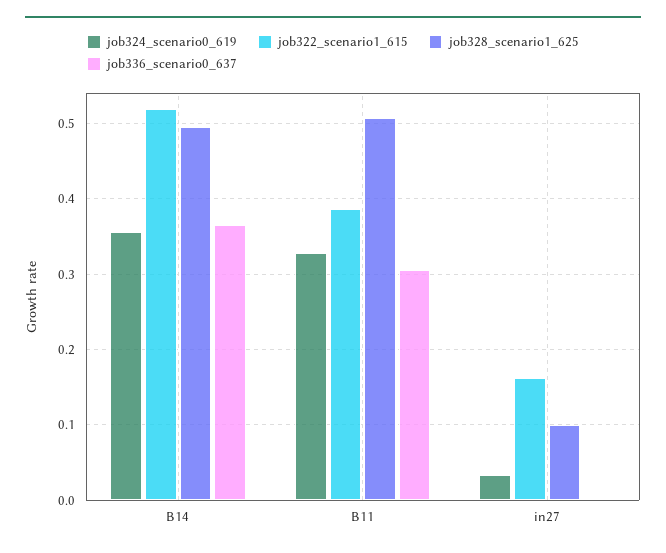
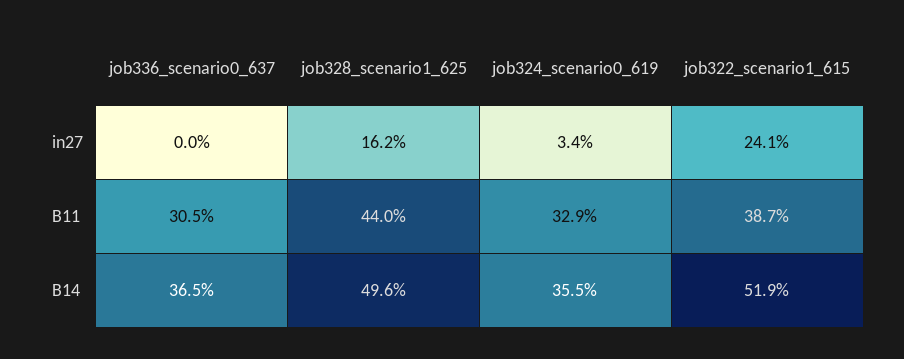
job328_scenario1_625, B11: 0.51 -> 0.44
job322_scenario1_615, in27: 0.16 -> 0.241
job328_scenario1_625, in27: 0.1 -> 0.162

